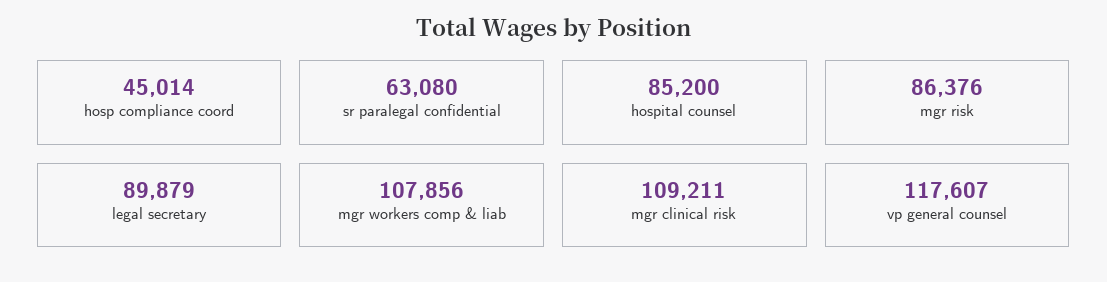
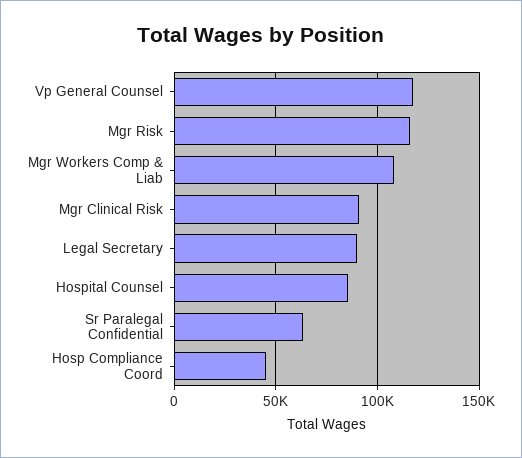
mgr risk: 86376 -> 115000
mgr clinical risk: 109211 -> 90000

